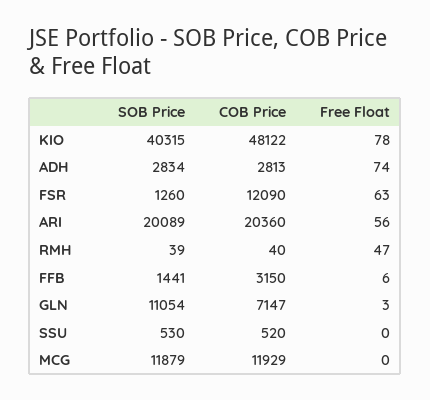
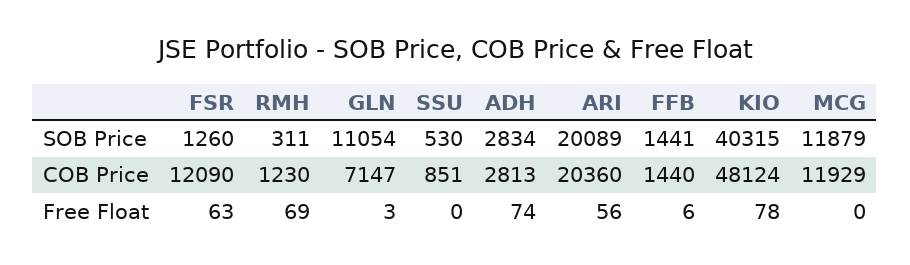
COB Price, KIO: 48122 -> 48124
SOB Price, RMH: 39 -> 311
COB Price, RMH: 40 -> 1230
Free Float, RMH: 47 -> 69
COB Price, FFB: 3150 -> 1440
COB Price, SSU: 520 -> 851

